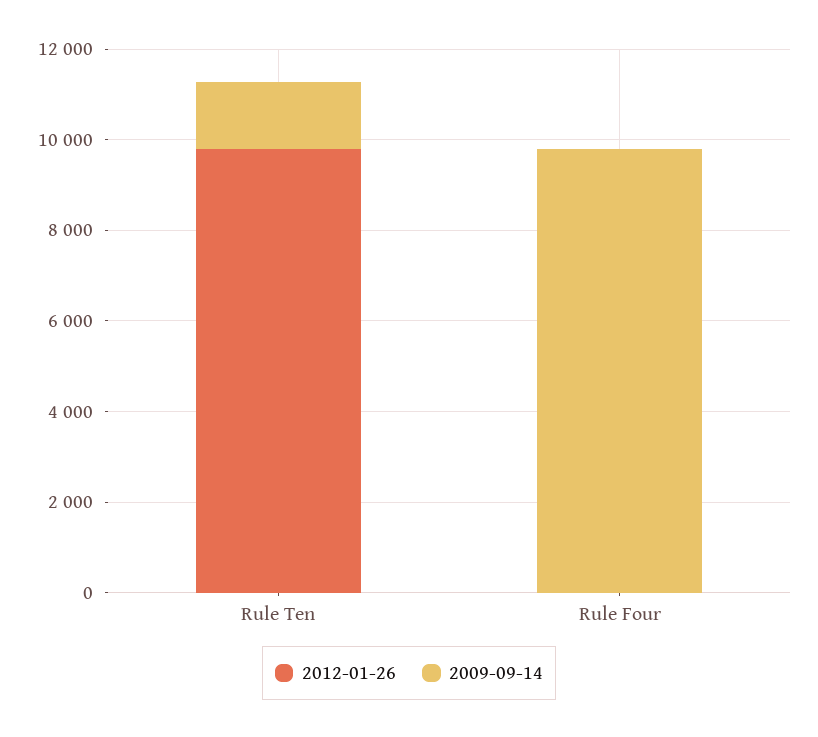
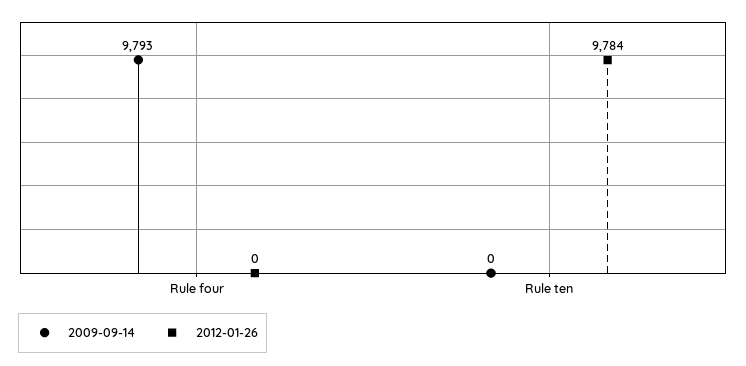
2009-09-14, Rule Ten: 1500 -> 0

